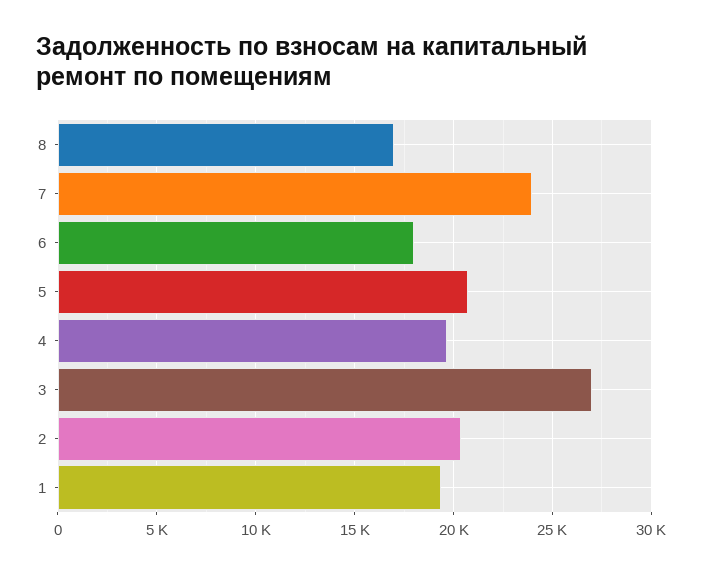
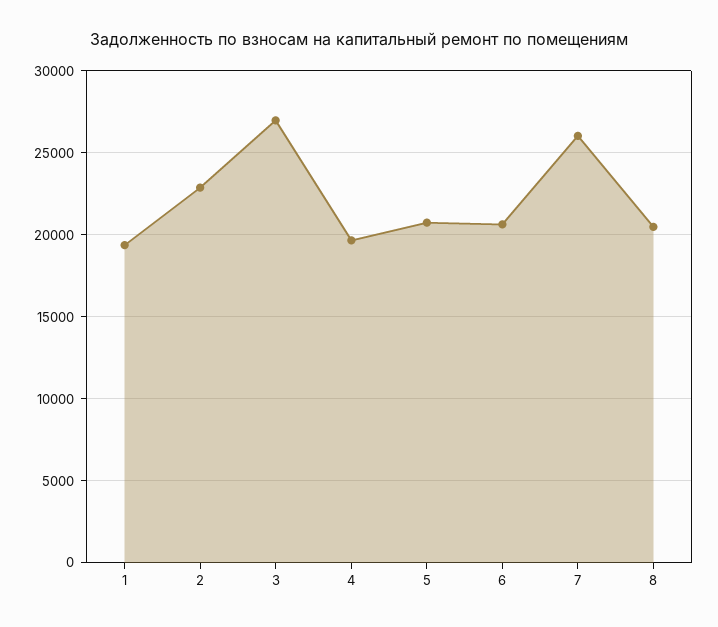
8: 17000 -> 20500
7: 24000 -> 26000
6: 18000 -> 20500
2: 20500 -> 23000

